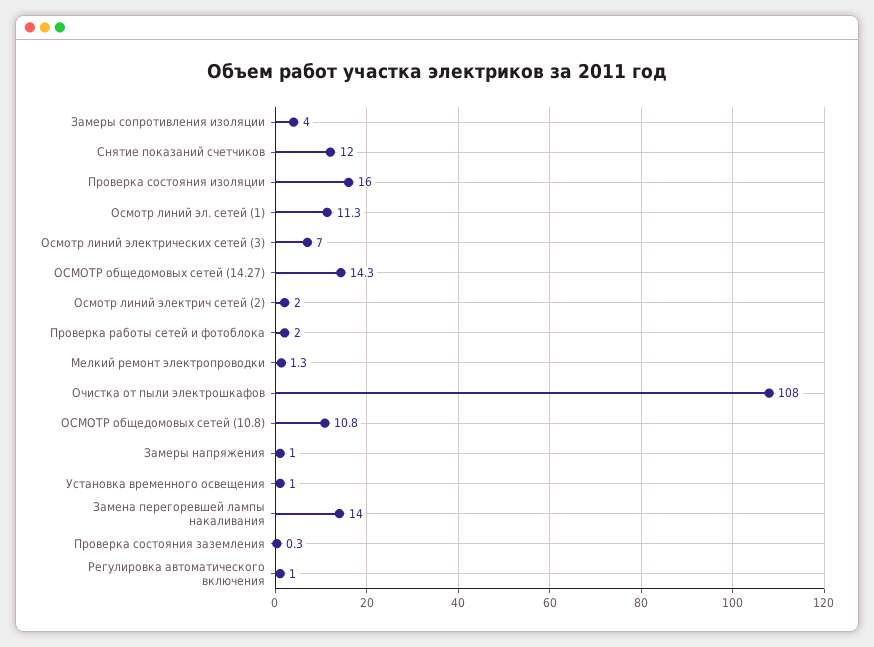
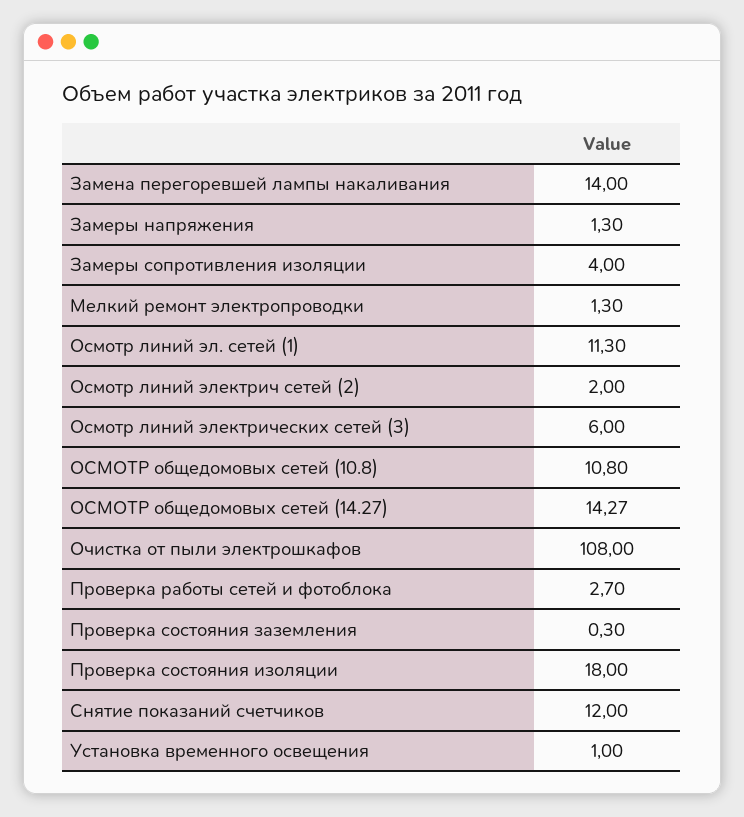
Проверка состояния изоляции: 16 -> 18
Осмотр линий электрических сетей (3): 7 -> 6
Проверка работы сетей и фотоблока: 2 -> 2.7
Замеры напряжения: 1 -> 1.3
Регулировка автоматического включения: 1 -> none

